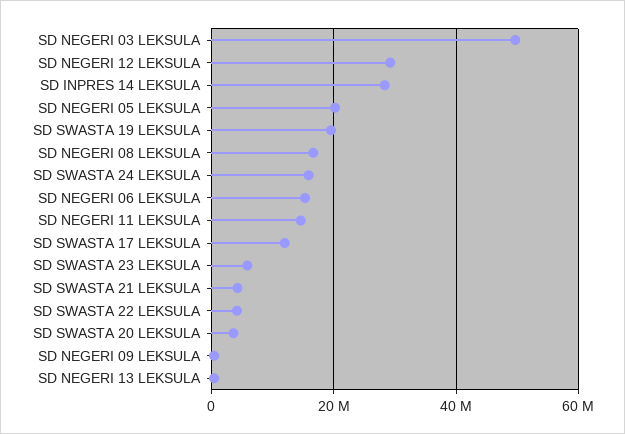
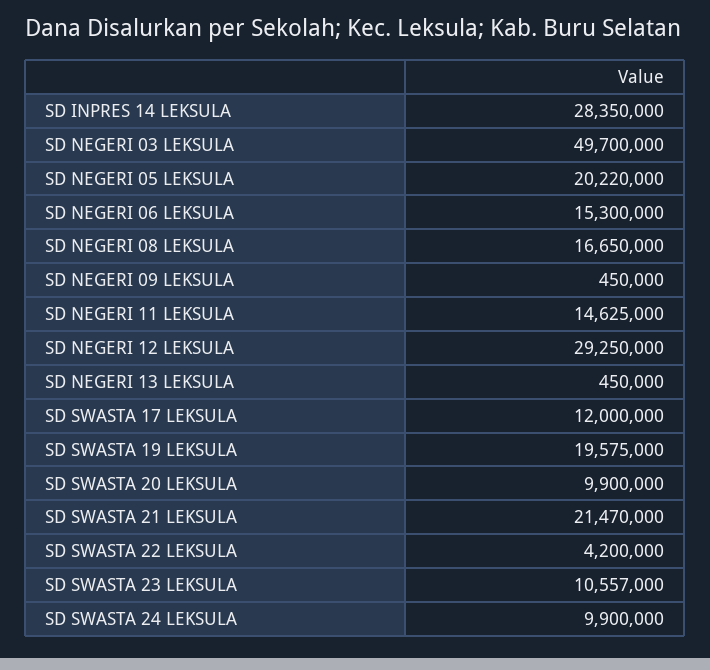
SD SWASTA 24 LEKSULA: 16000000 -> 9900000
SD SWASTA 23 LEKSULA: 6000000 -> 10557000
SD SWASTA 21 LEKSULA: 4000000 -> 21470000
SD SWASTA 20 LEKSULA: 4000000 -> 9900000

